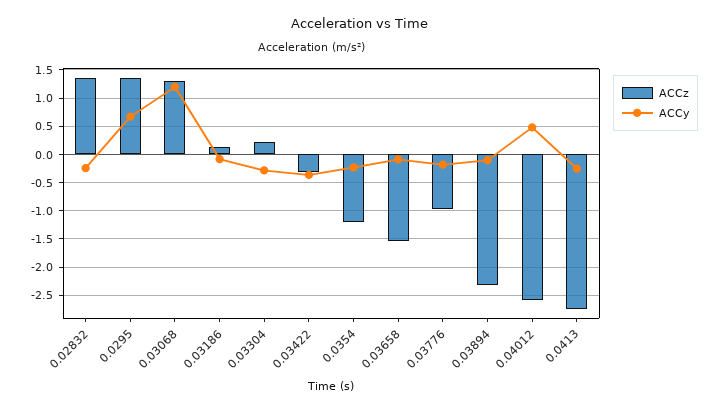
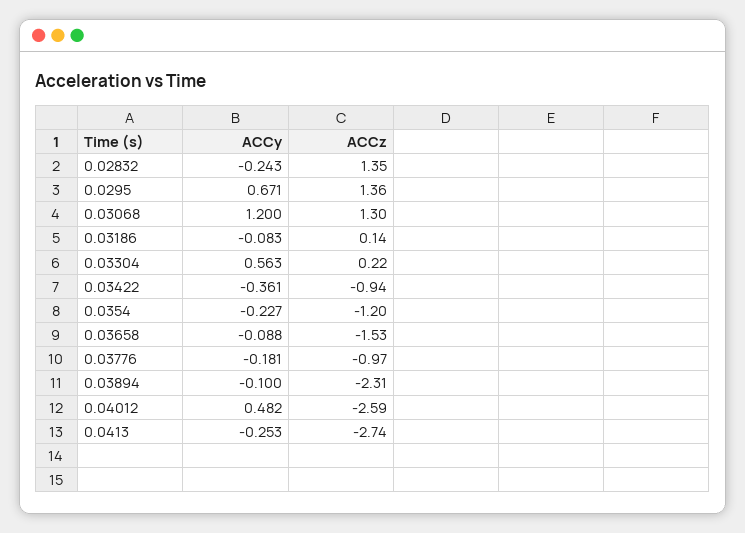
ACCy, 0.03304: -0.25 -> 0.563
ACCz, 0.03422: -0.25 -> -0.94

